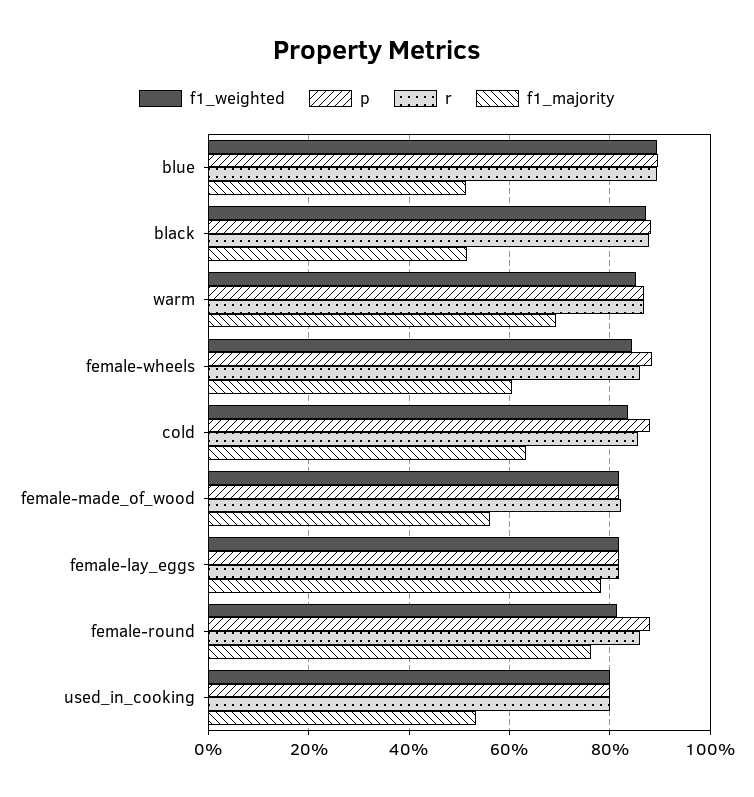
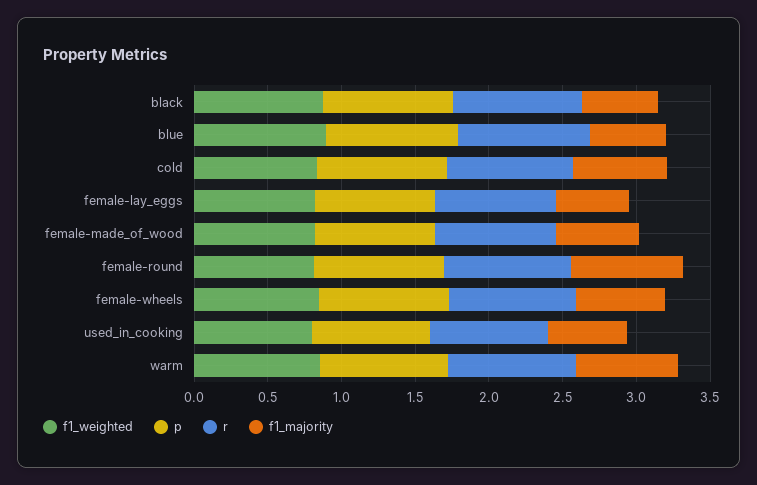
f1_majority, female-lay_eggs: 0.78 -> 0.5

